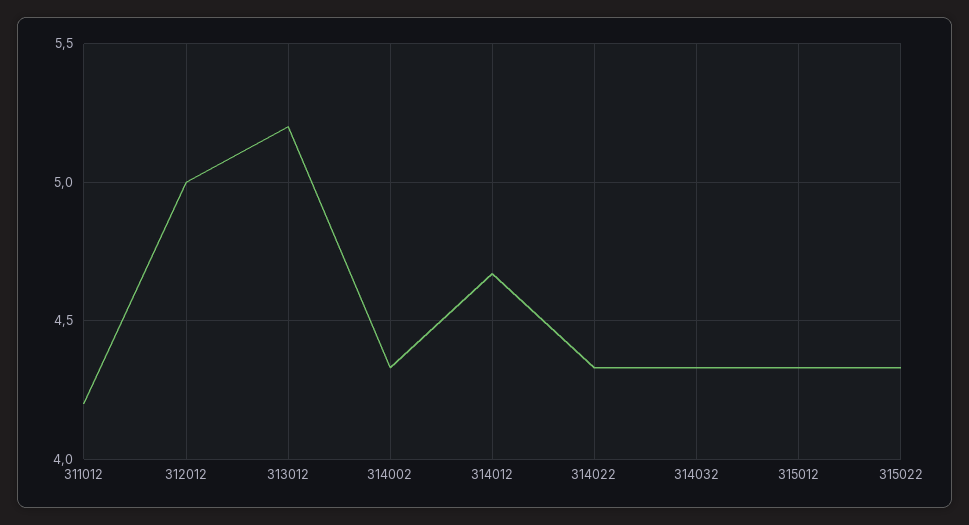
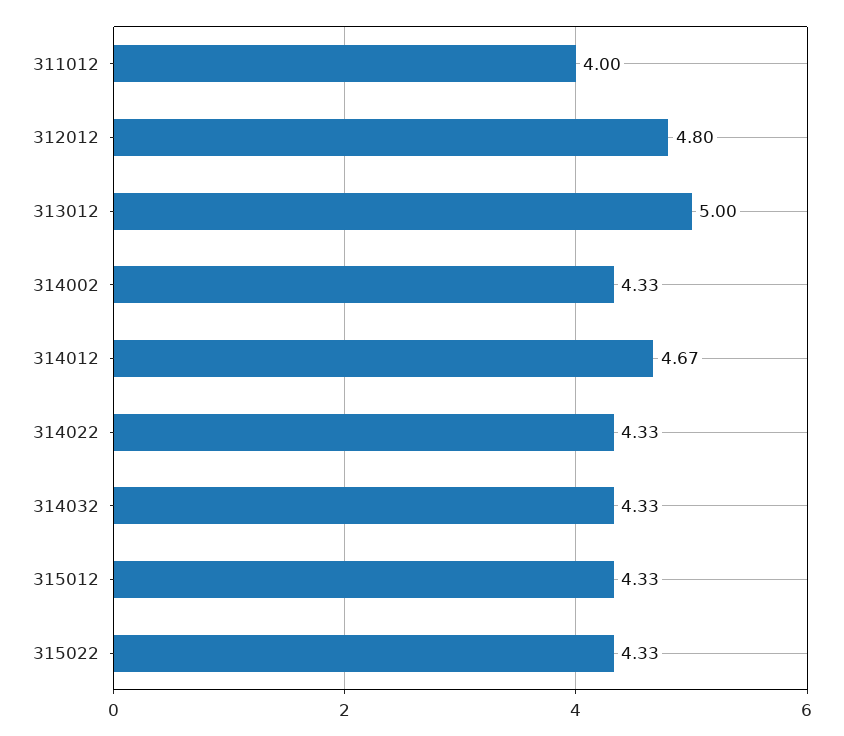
311012: 4.2 -> 4
312012: 5 -> 4.8
313012: 5.2 -> 5

